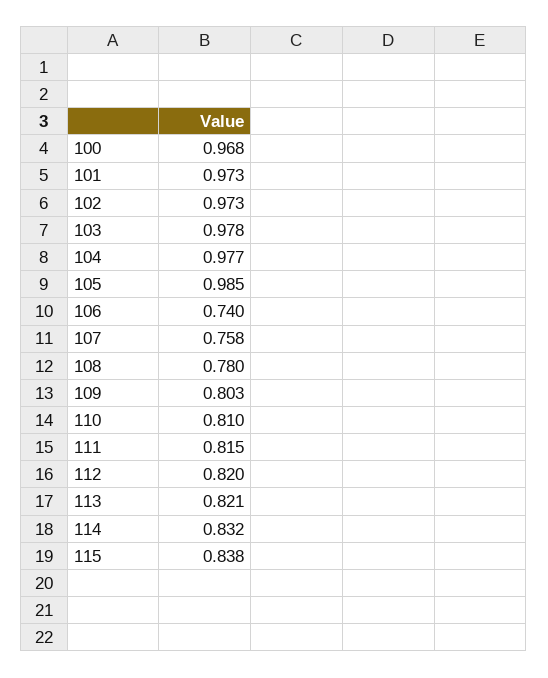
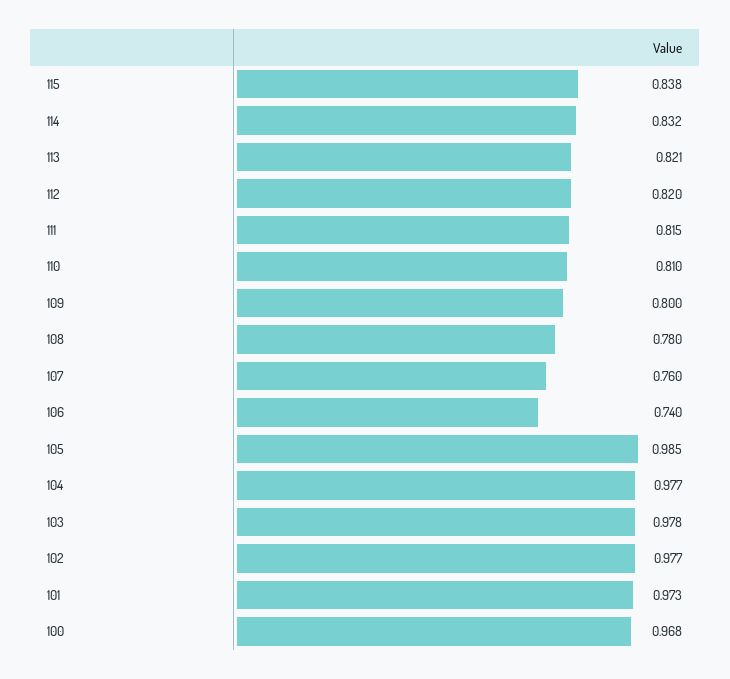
102: 0.973 -> 0.977
107: 0.758 -> 0.76
109: 0.803 -> 0.8

